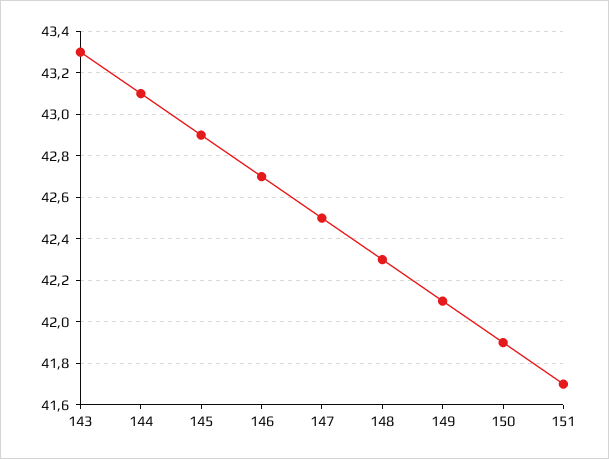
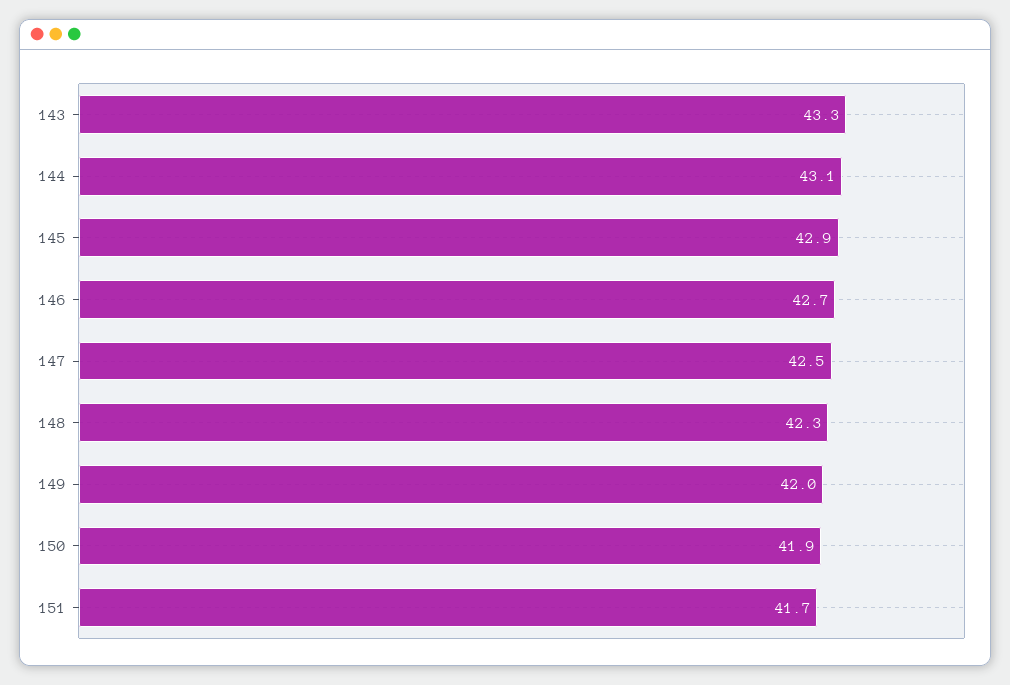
149: 42.1 -> 42

